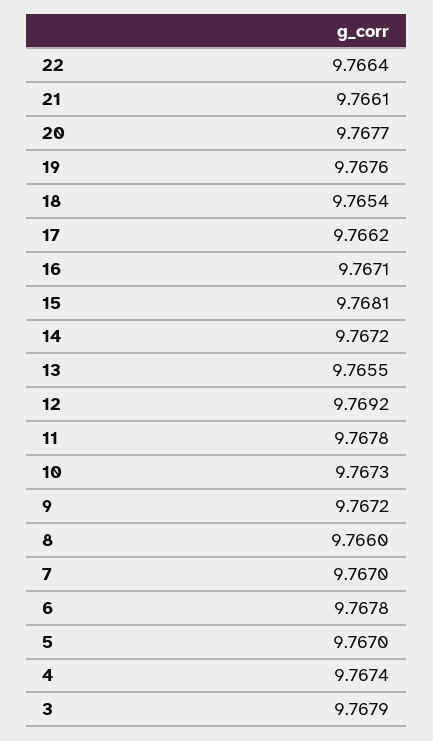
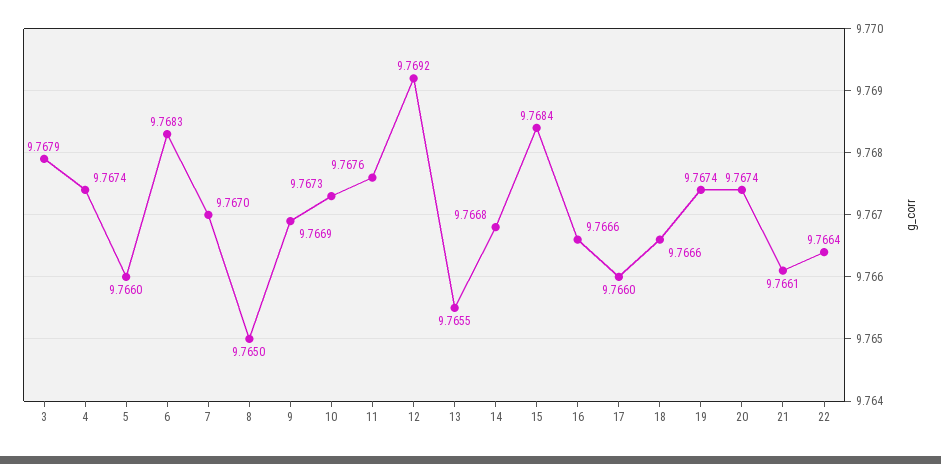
20: 9.7677 -> 9.7674
19: 9.7676 -> 9.7674
18: 9.7654 -> 9.7666
17: 9.7662 -> 9.766
16: 9.7671 -> 9.7666
15: 9.7681 -> 9.7684
14: 9.7672 -> 9.7668
11: 9.7678 -> 9.7676
9: 9.7672 -> 9.7669
8: 9.766 -> 9.765
6: 9.7678 -> 9.7683
5: 9.767 -> 9.766

